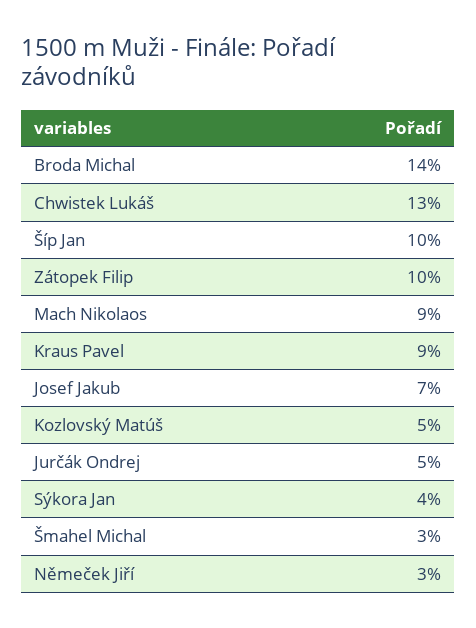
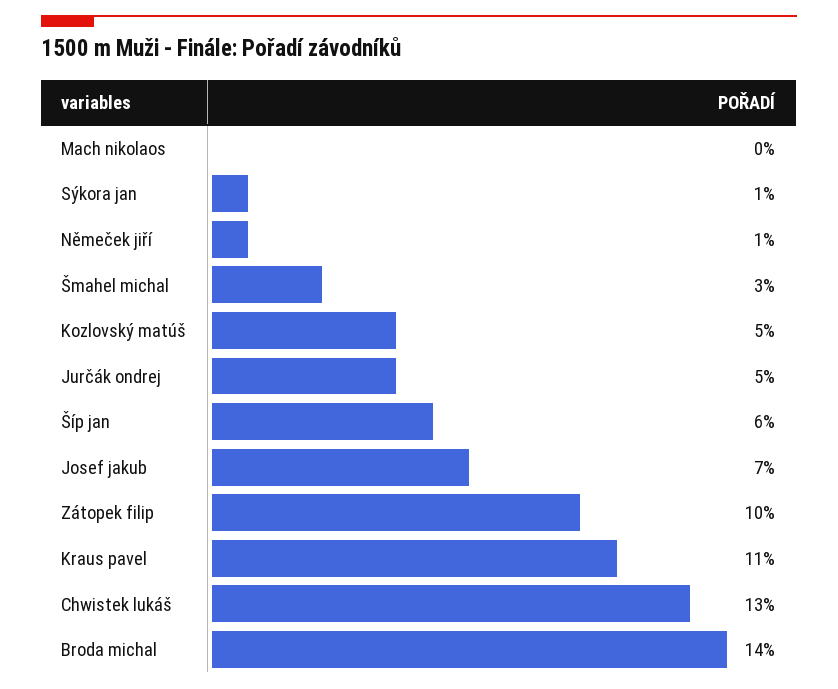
Šíp Jan: 10 -> 6
Mach Nikolaos: 9 -> 0
Kraus Pavel: 9 -> 11
Sýkora Jan: 4 -> 1
Němeček Jiří: 3 -> 1

